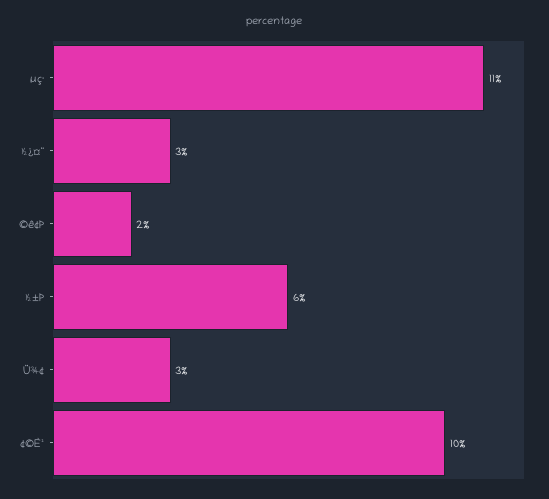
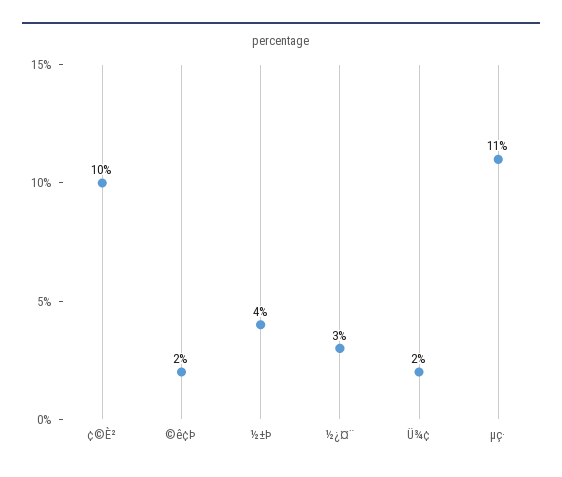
½±Þ: 6 -> 4
Ü¾¢: 3 -> 2

